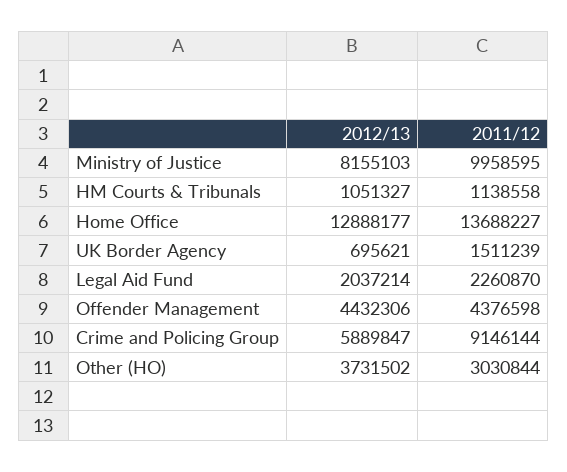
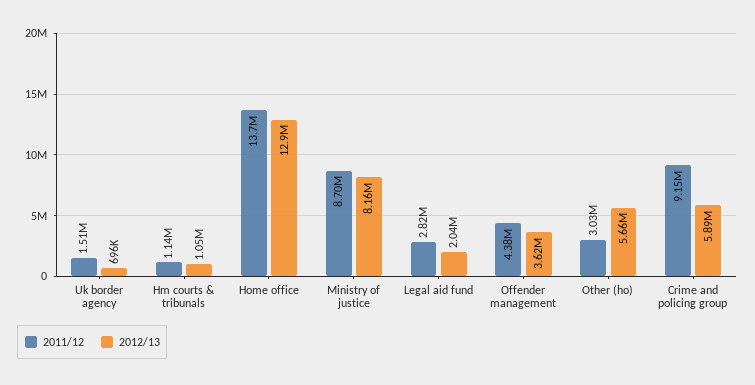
2011/12, Ministry of Justice: 9958595 -> 8700000
2011/12, Legal Aid Fund: 2260870 -> 2820000
2012/13, Offender Management: 4432306 -> 3620000
2012/13, Other (HO): 3731502 -> 5660000

